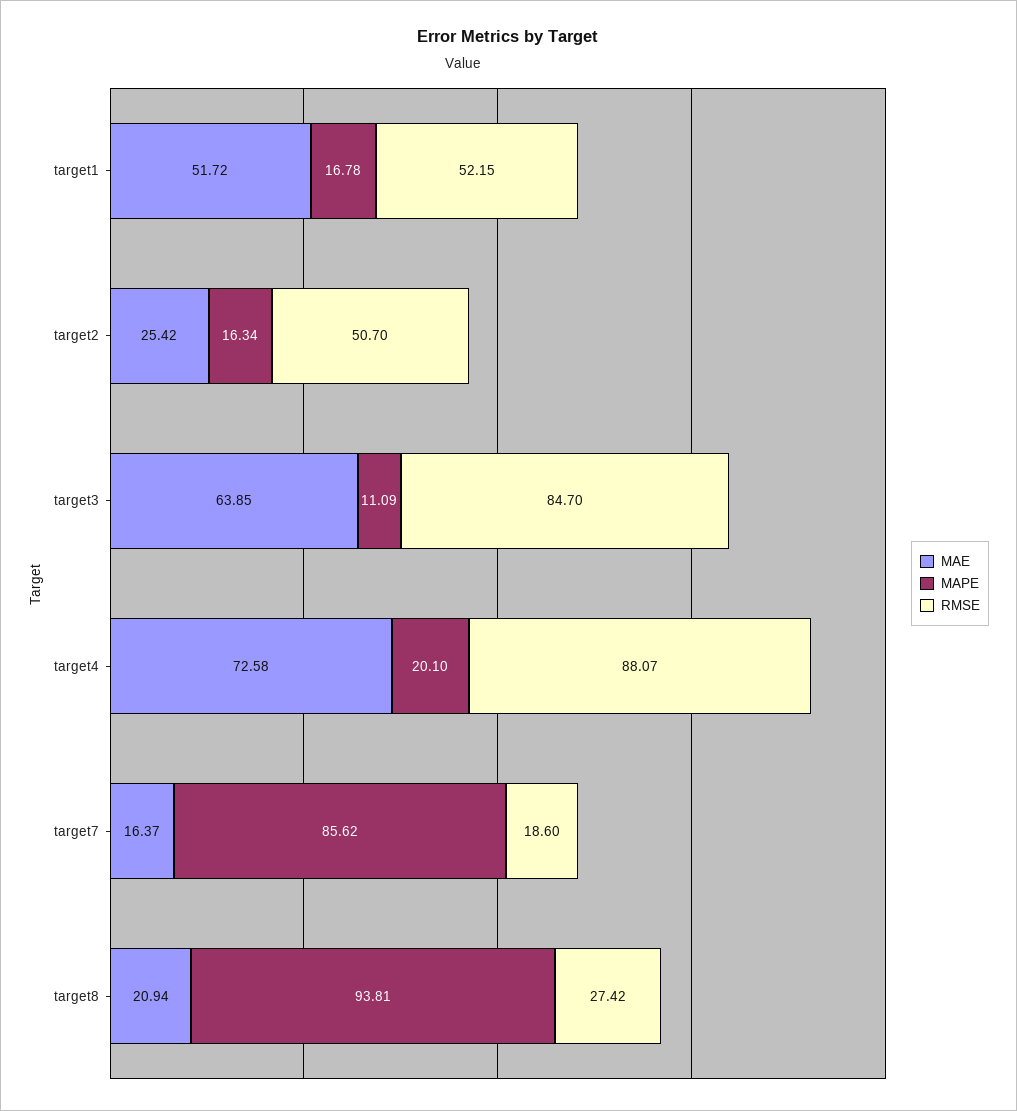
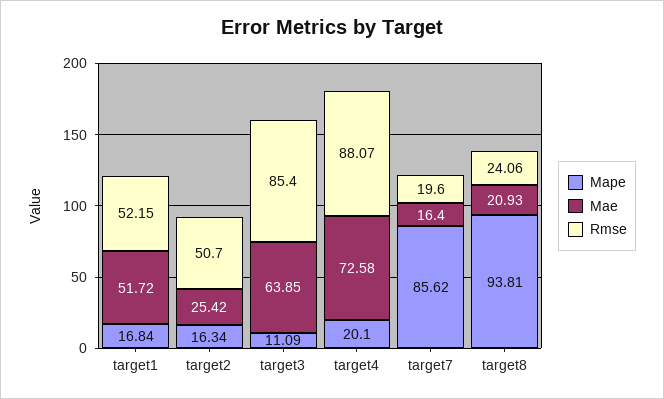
MAPE, target1: 16.78 -> 16.84
RMSE, target3: 84.7 -> 85.4
MAE, target7: 16.37 -> 16.4
RMSE, target7: 18.6 -> 19.6
MAE, target8: 20.94 -> 20.93
RMSE, target8: 27.42 -> 24.06

